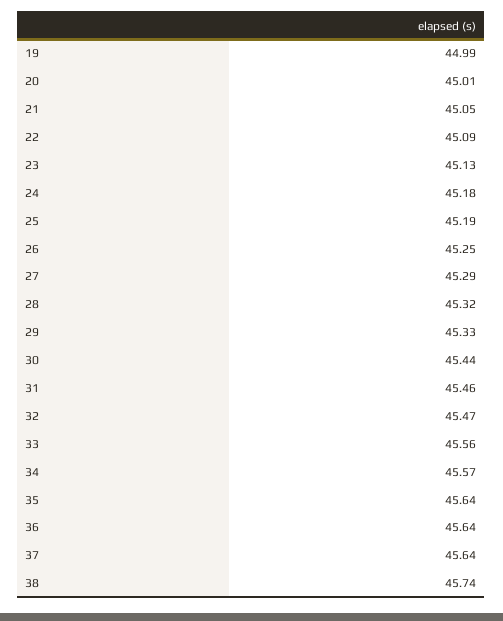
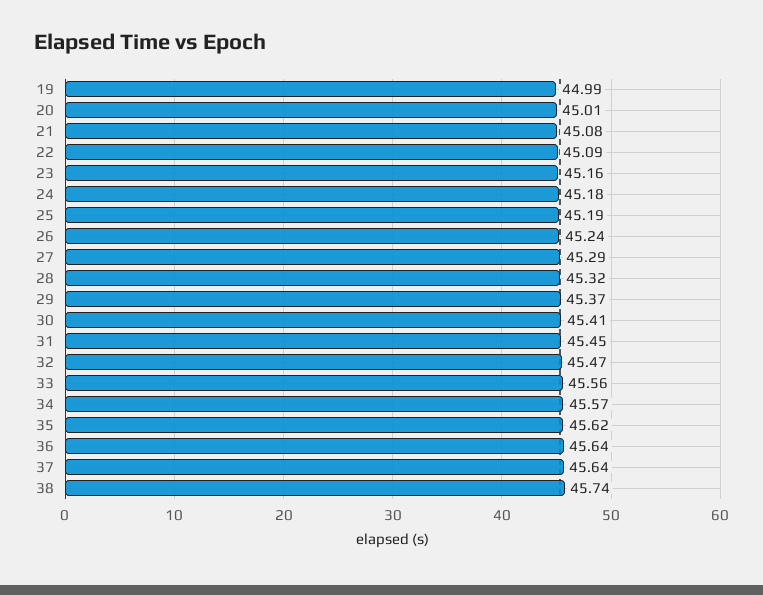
21: 45.05 -> 45.08
23: 45.13 -> 45.16
26: 45.25 -> 45.24
29: 45.33 -> 45.37
30: 45.44 -> 45.41
31: 45.46 -> 45.45
35: 45.64 -> 45.62

